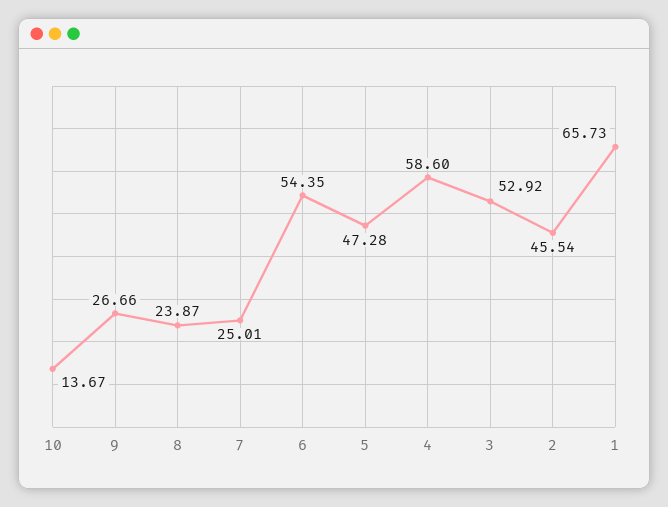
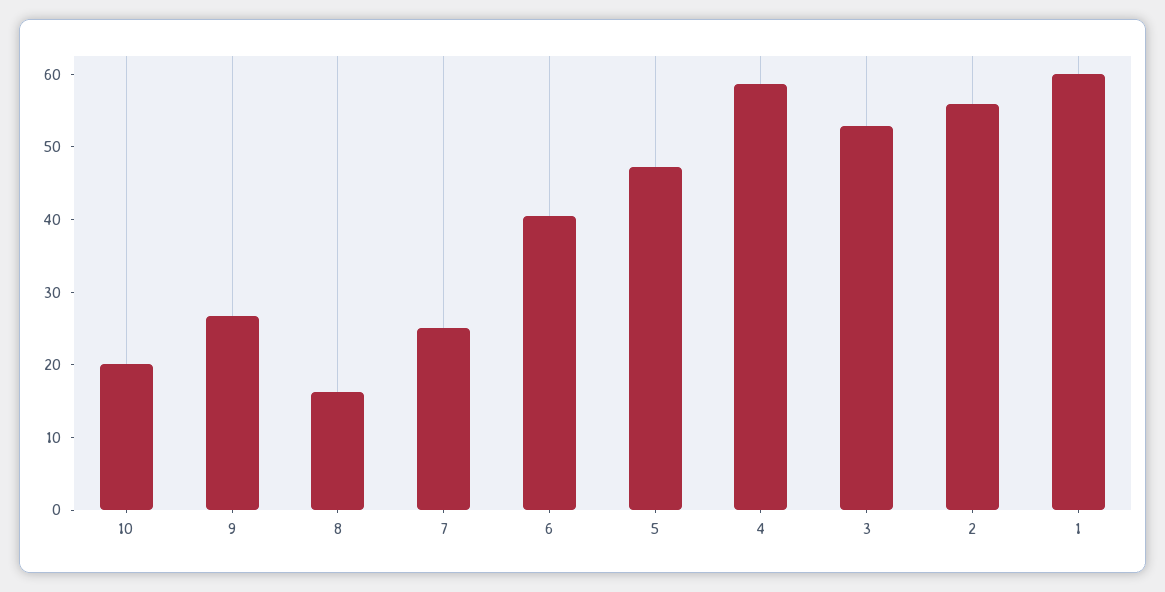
10: 13.67 -> 20
8: 23.87 -> 16
6: 54.35 -> 40
2: 45.54 -> 56
1: 65.73 -> 60

